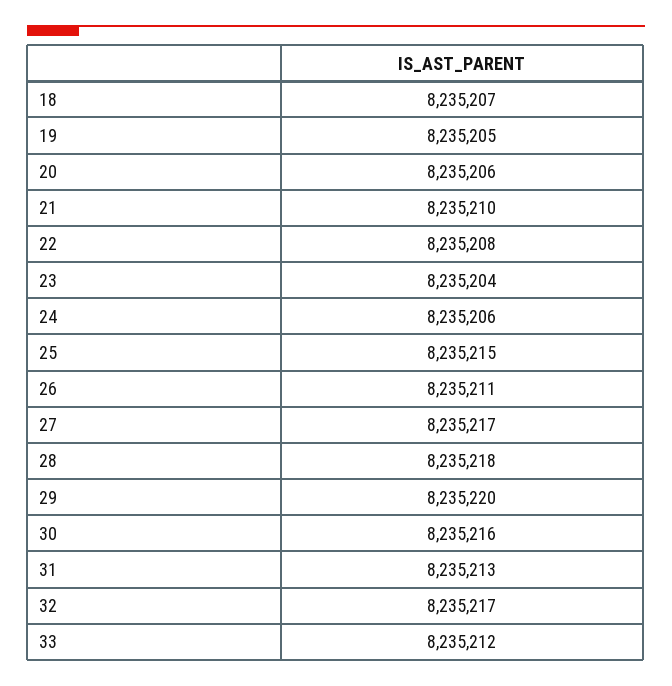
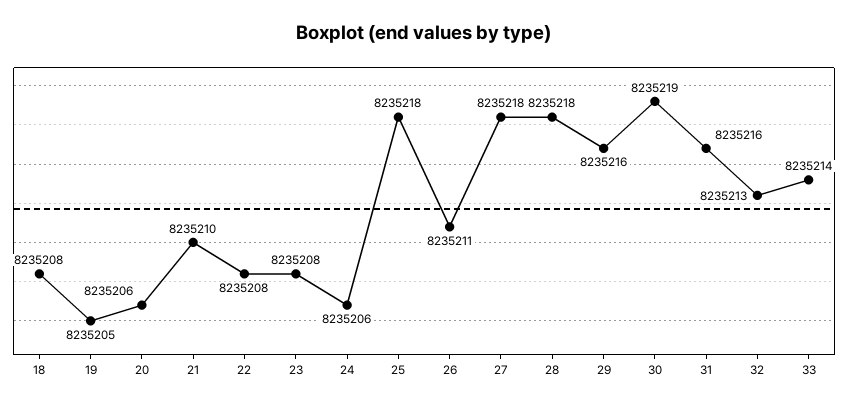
18: 8235207 -> 8235208
23: 8235204 -> 8235208
25: 8235215 -> 8235218
27: 8235217 -> 8235218
29: 8235220 -> 8235216
30: 8235216 -> 8235219
31: 8235213 -> 8235216
32: 8235217 -> 8235213
33: 8235212 -> 8235214

